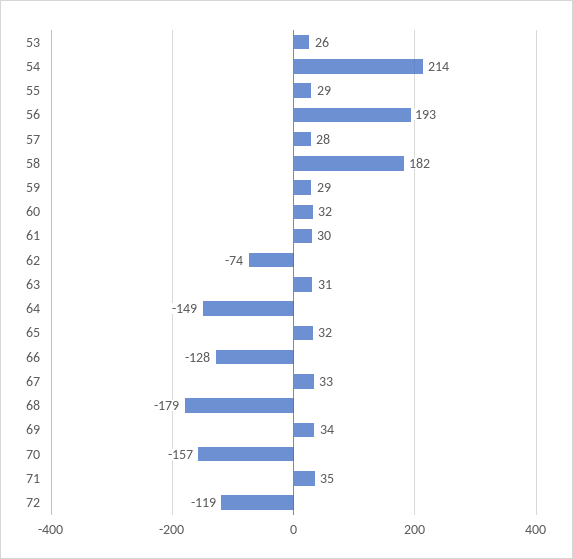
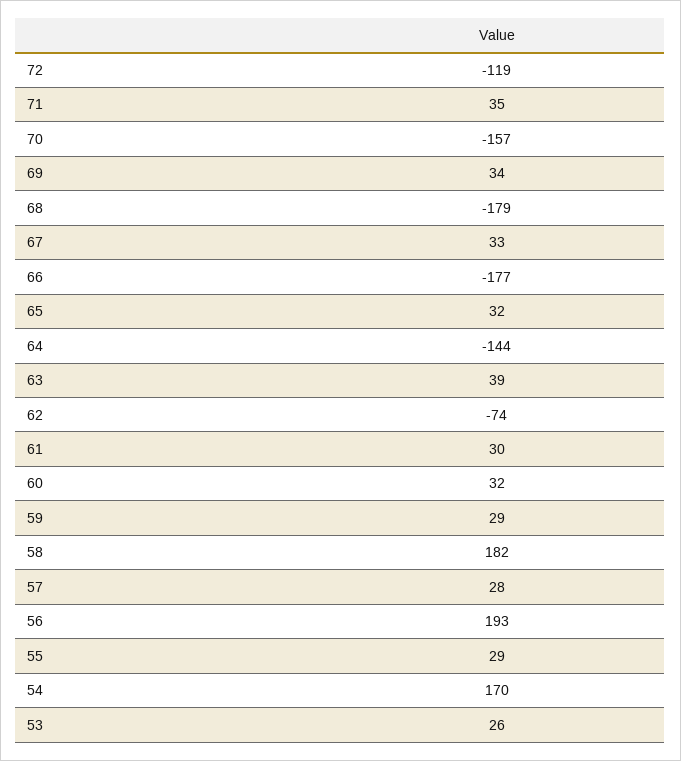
54: 214 -> 170
63: 31 -> 39
64: -149 -> -144
66: -128 -> -177

